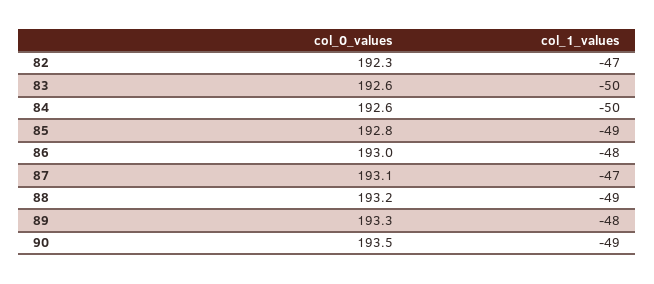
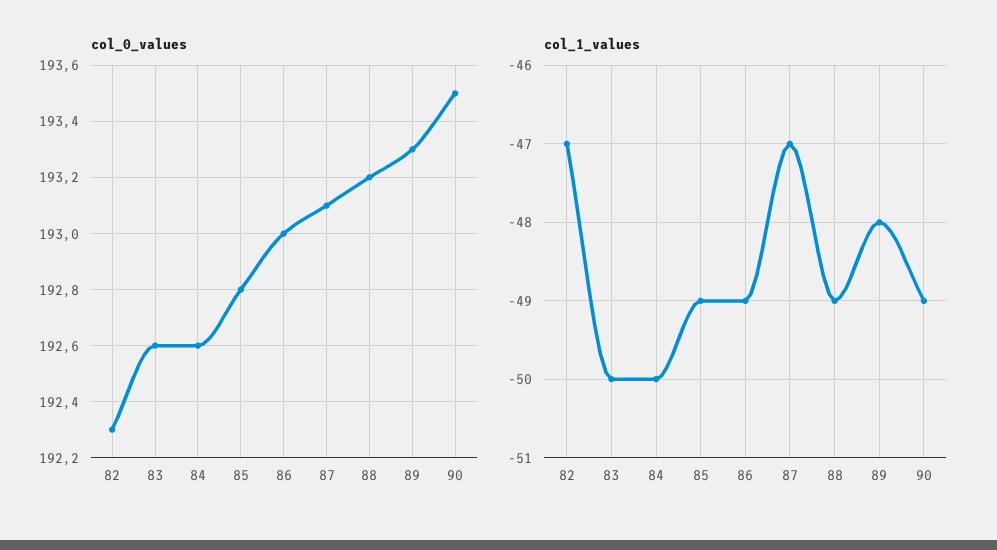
col_1_values, 86: -48 -> -49

